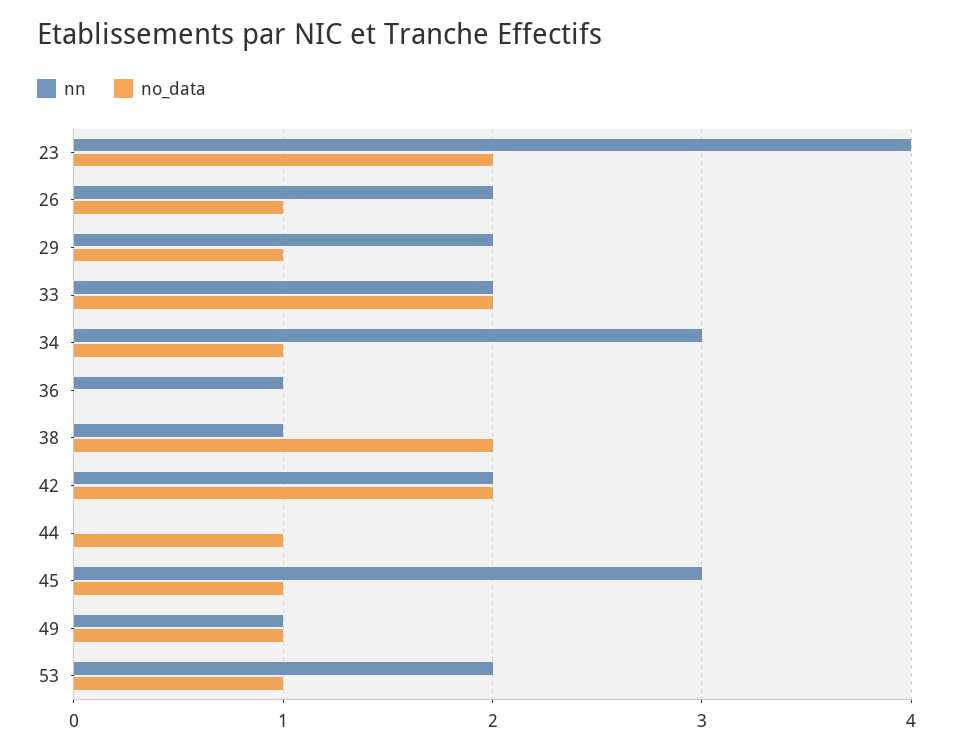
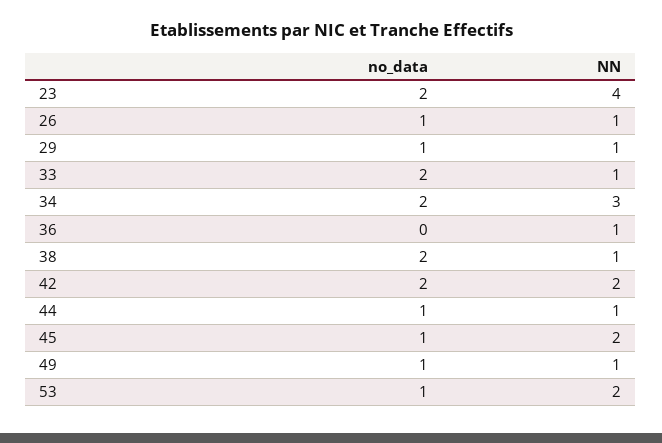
nn, 26: 2 -> 1
nn, 29: 2 -> 1
nn, 33: 2 -> 1
no_data, 34: 1 -> 2
nn, 44: 0 -> 1
nn, 45: 3 -> 2

